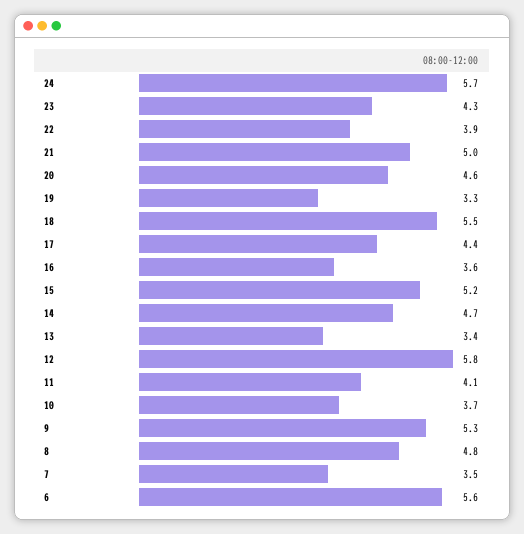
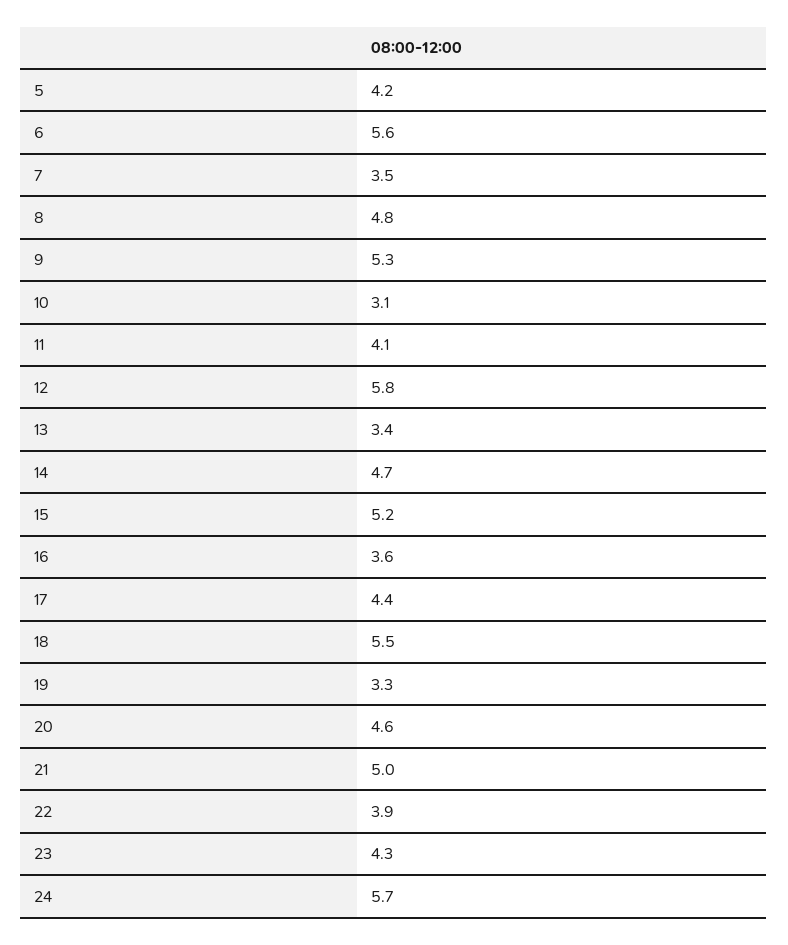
10: 3.7 -> 3.1
5: none -> 4.2

